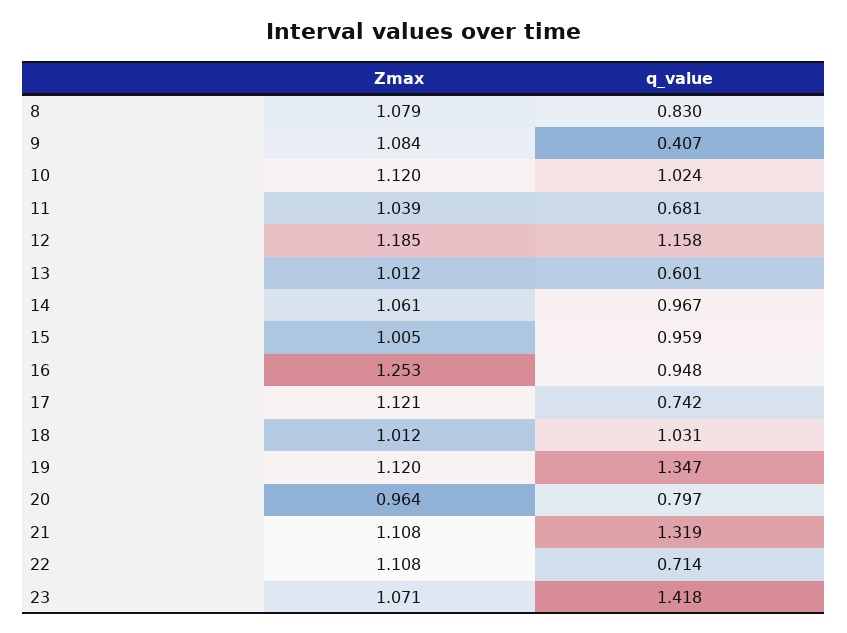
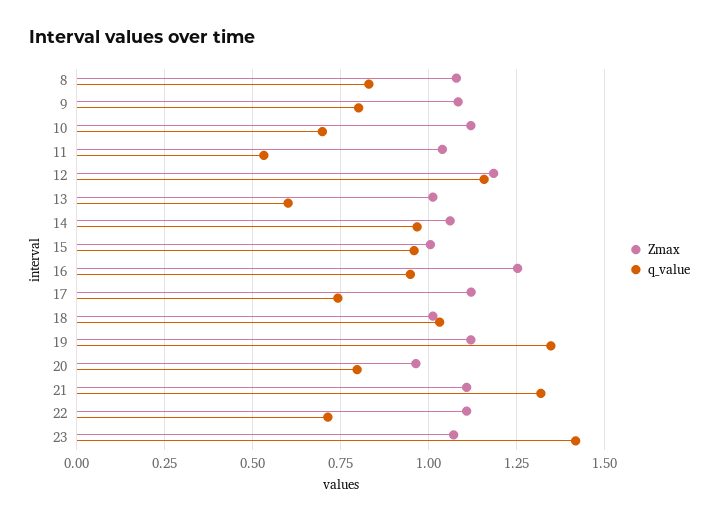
q_value, 9: 0.407 -> 0.8
q_value, 10: 1.024 -> 0.7
q_value, 11: 0.681 -> 0.525

